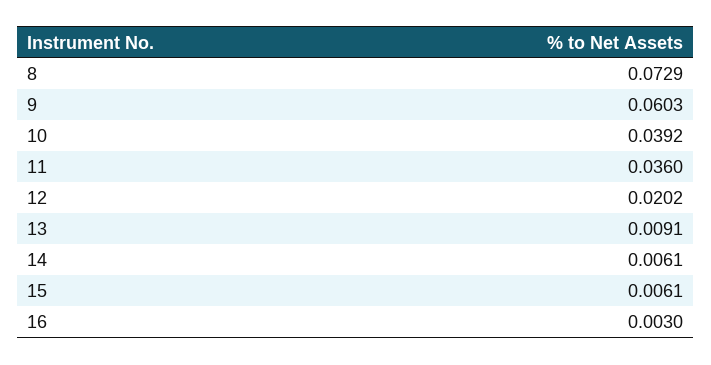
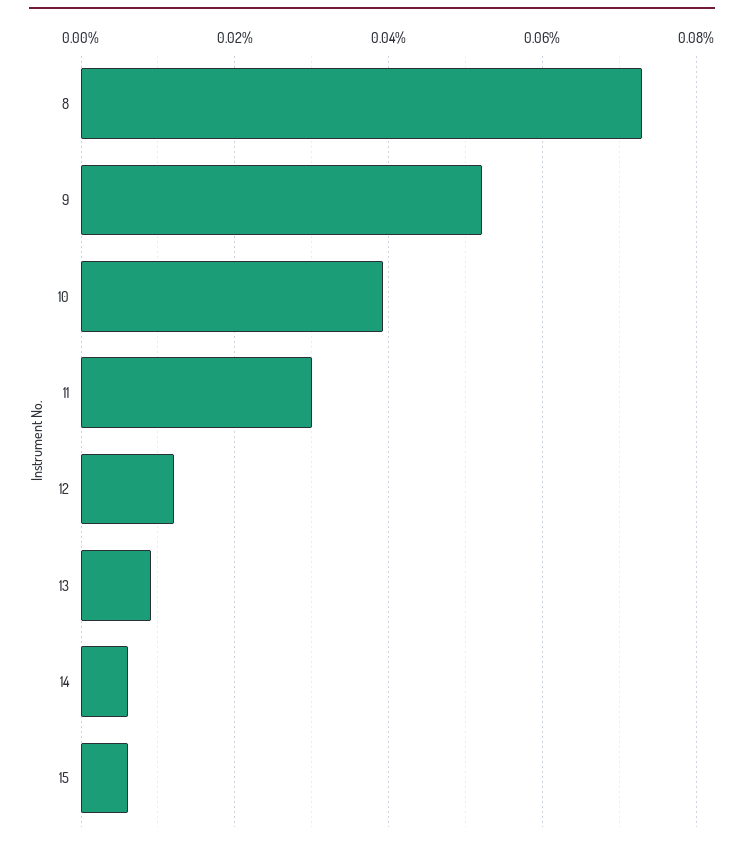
9: 0.0603 -> 0.052
11: 0.036 -> 0.03
12: 0.0202 -> 0.012
16: 0.003 -> none

